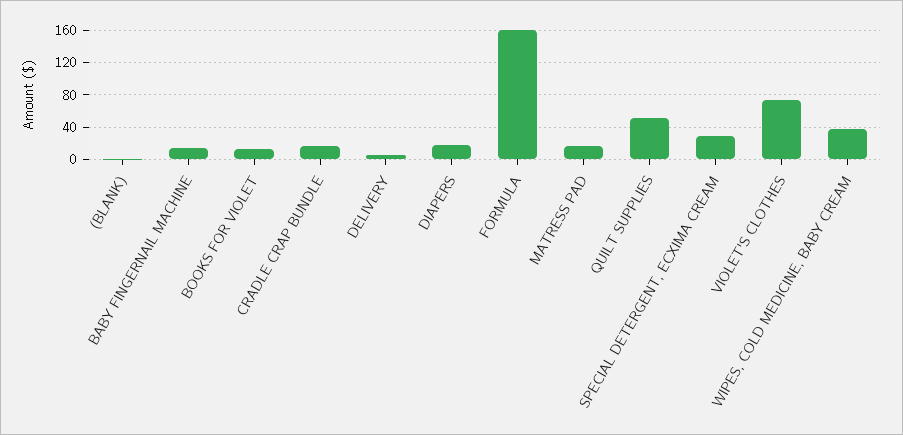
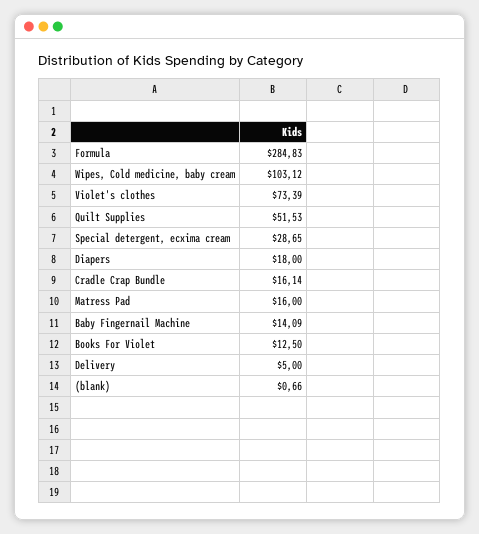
FORMULA: 160 -> 284.83
WIPES, COLD MEDICINE, BABY CREAM: 40 -> 103.12

